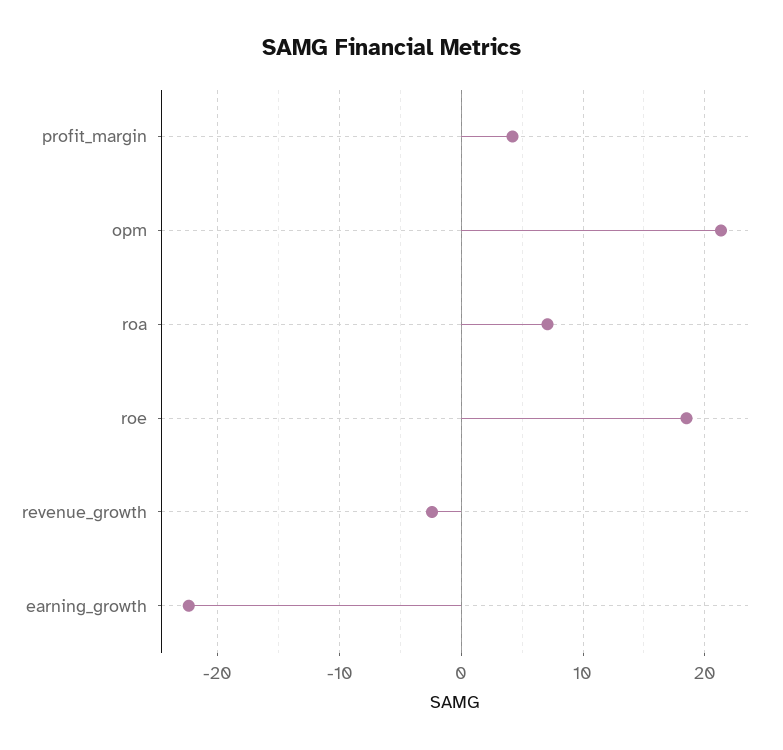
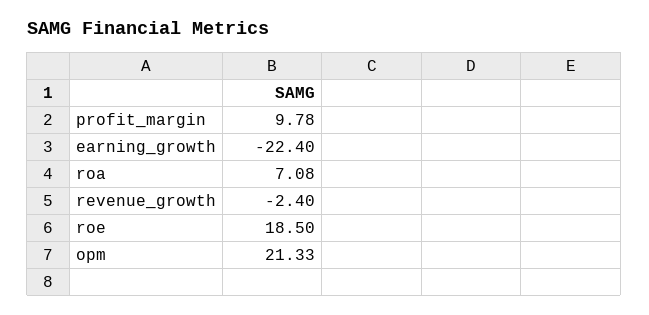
profit_margin: 4 -> 9.78

